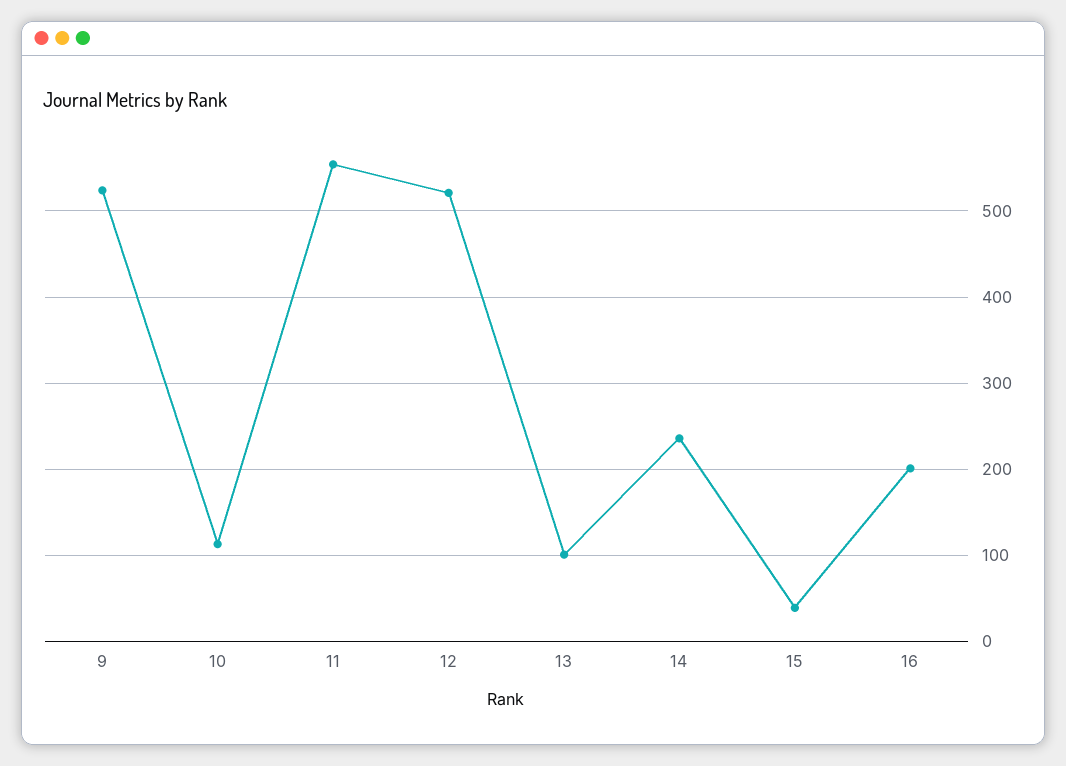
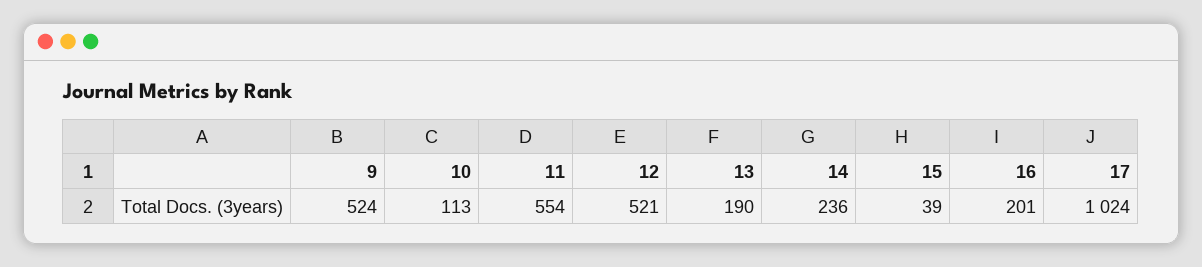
13: 100 -> 190
17: none -> 1024

